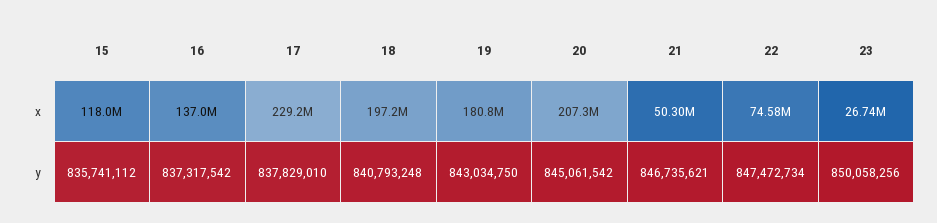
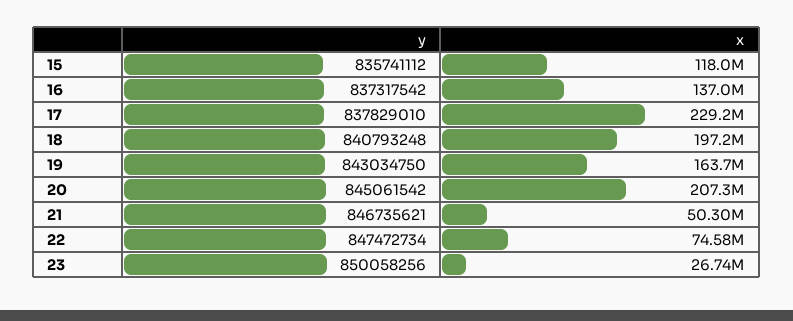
19, x: 180800000 -> 163700000

